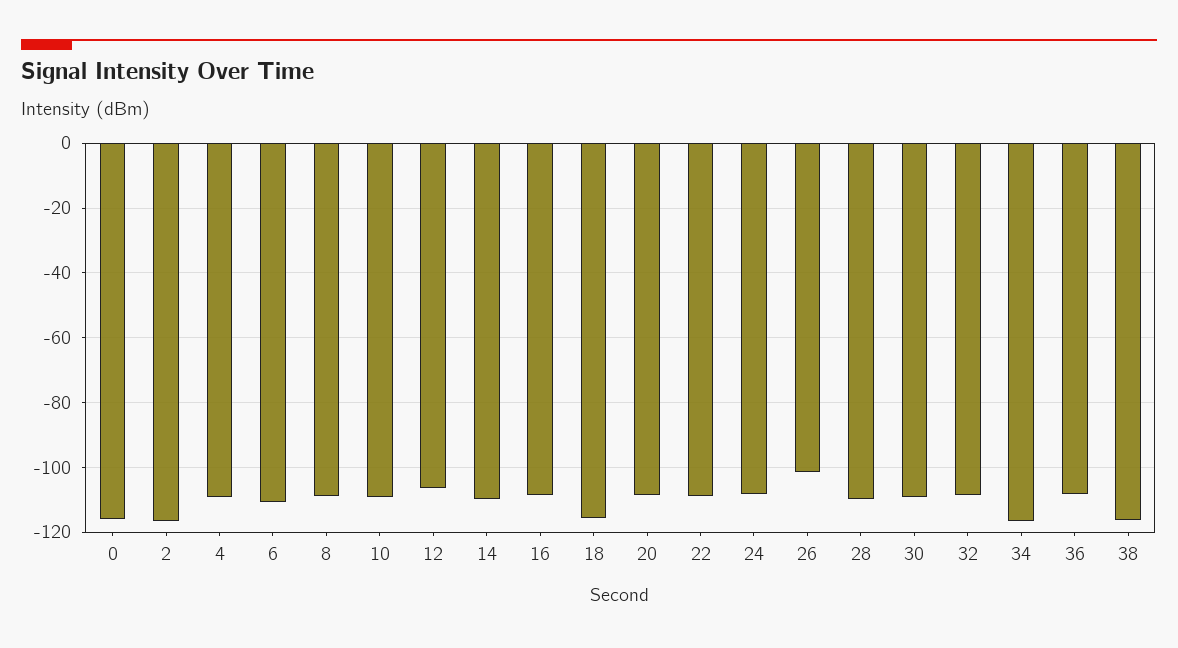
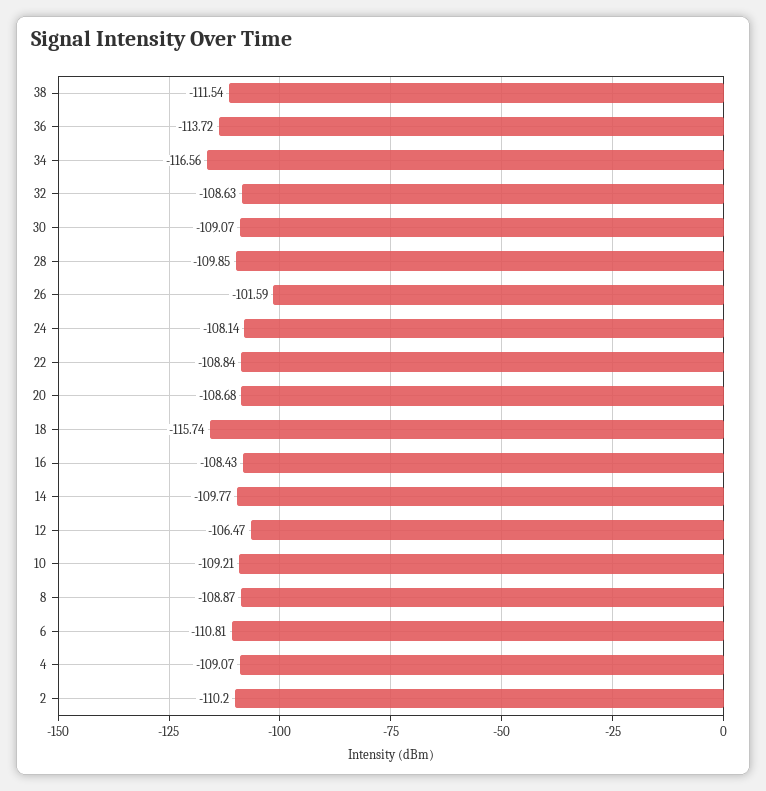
0: -116 -> none
2: -116 -> -110.2
36: -108 -> -113.72
38: -116 -> -111.54

